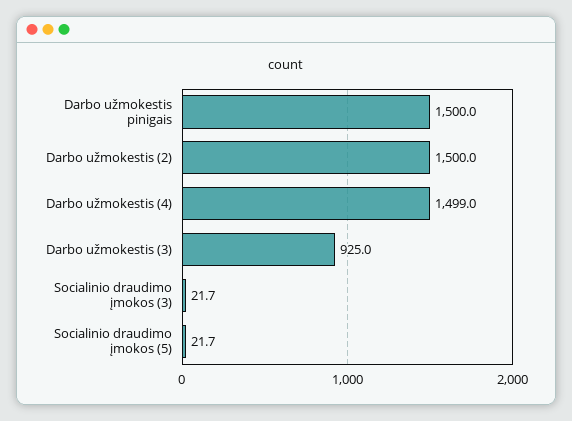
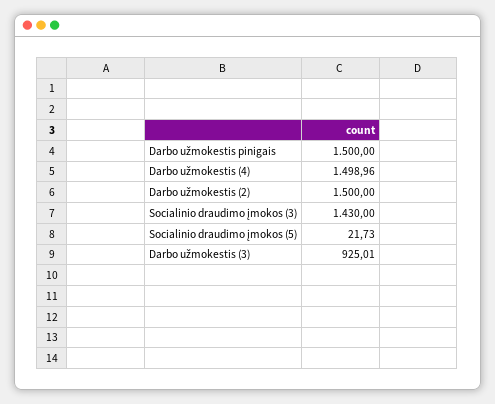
Socialinio draudimo įmokos (3): 21.7 -> 1430

